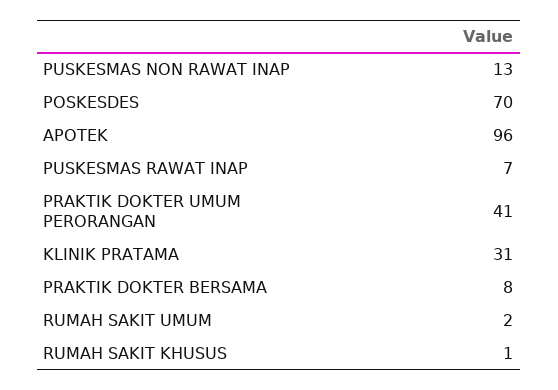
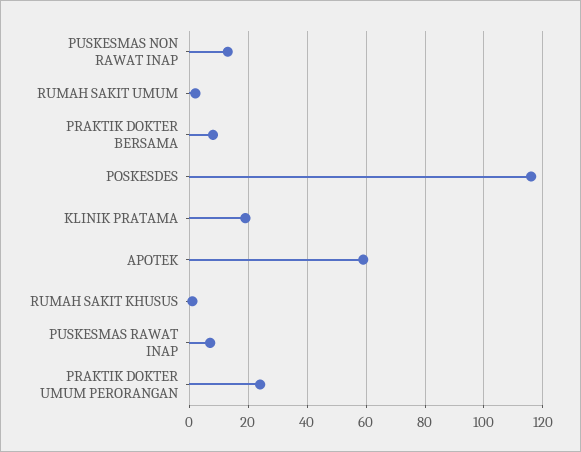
POSKESDES: 70 -> 115
APOTEK: 96 -> 60
PRAKTIK DOKTER UMUM PERORANGAN: 41 -> 25
KLINIK PRATAMA: 31 -> 20

